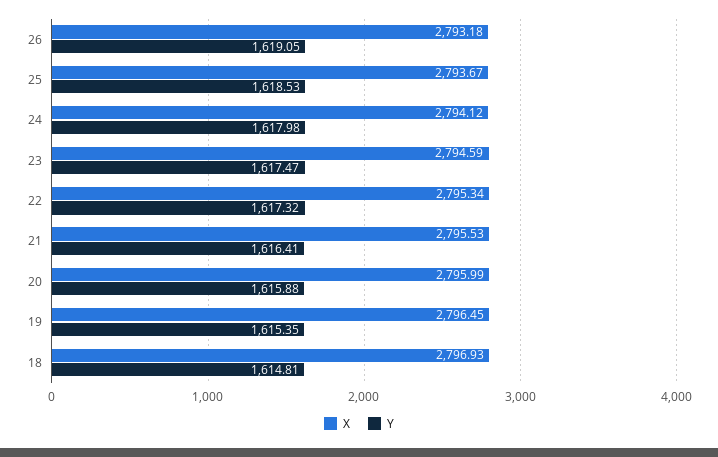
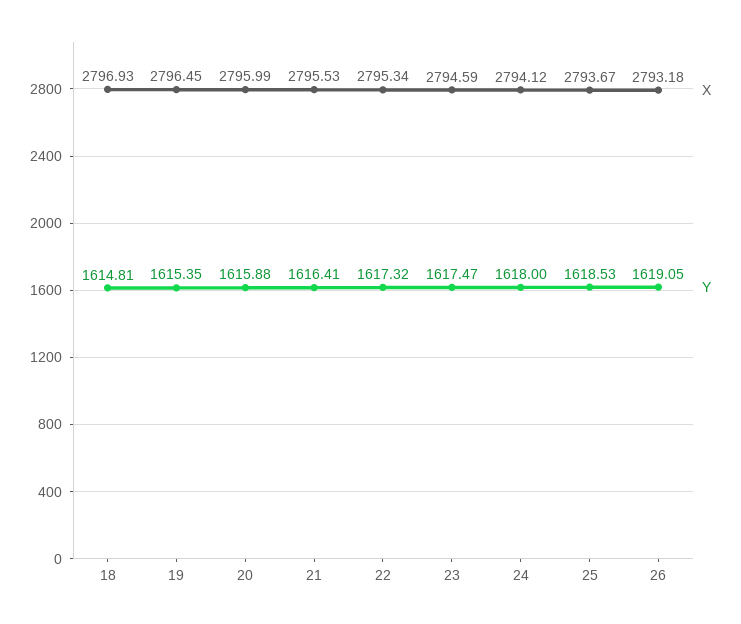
Y, 24: 1617.98 -> 1618

